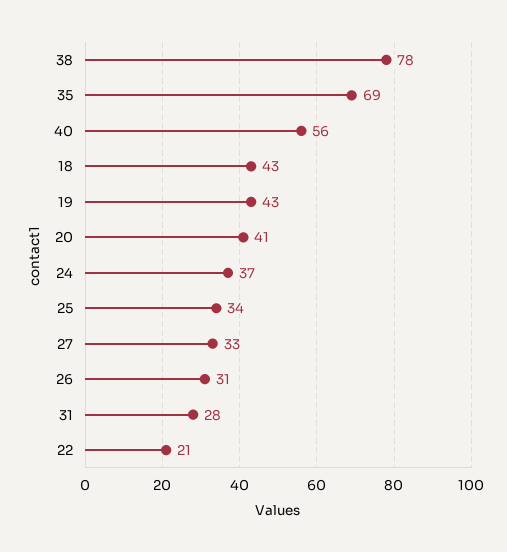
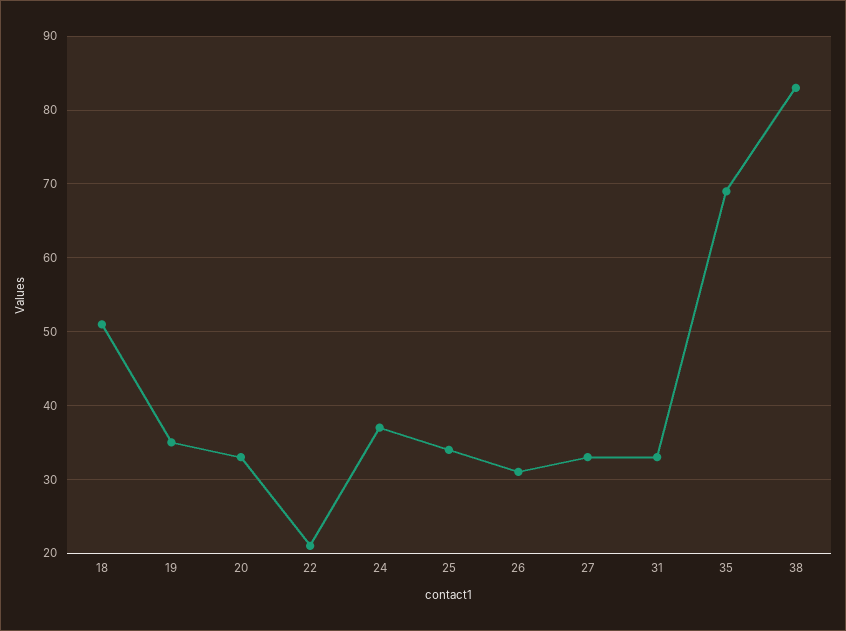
38: 78 -> 83
40: 56 -> none
18: 43 -> 51
19: 43 -> 35
20: 41 -> 33
31: 28 -> 33

